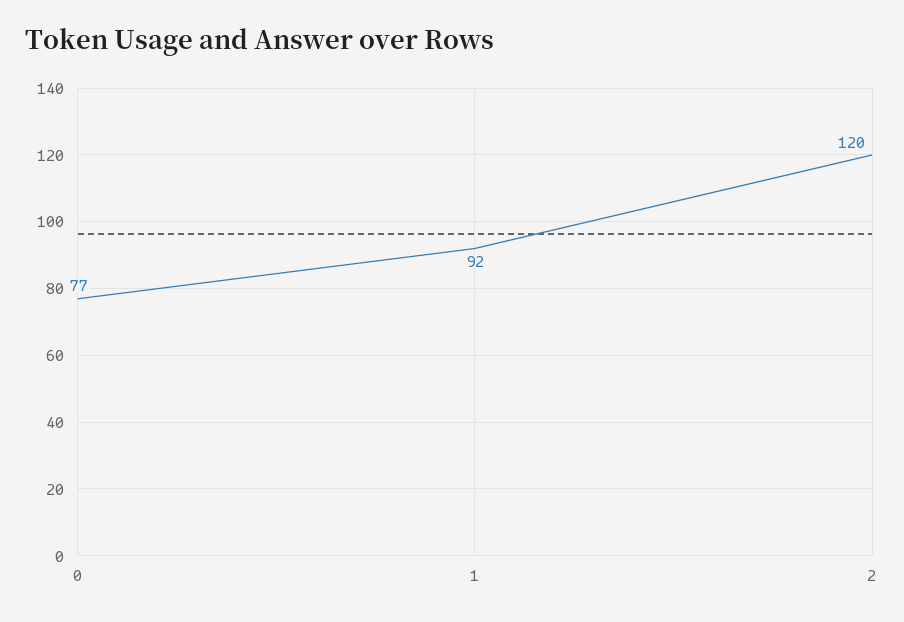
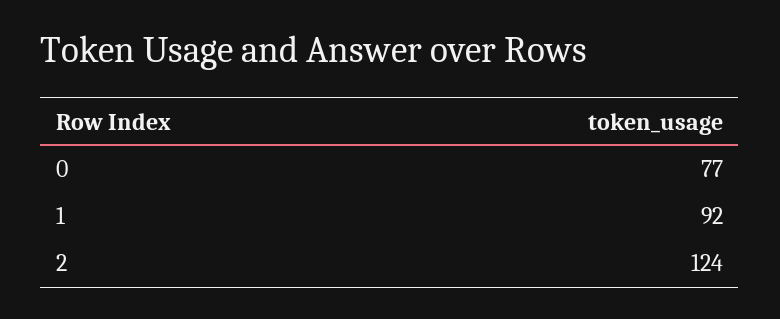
2: 120 -> 124

